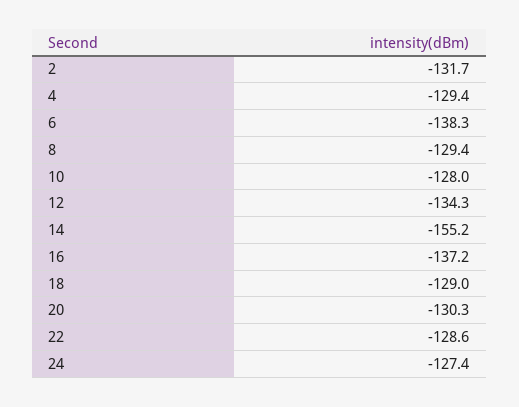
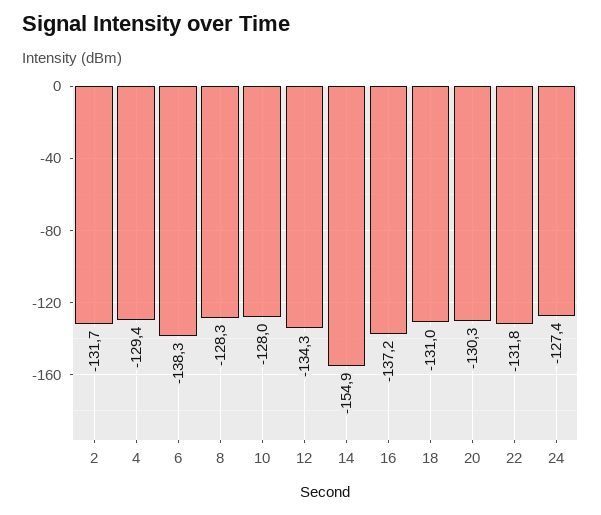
8: -129.4 -> -128.3
14: -155.2 -> -154.9
18: -129 -> -131
22: -128.6 -> -131.8

